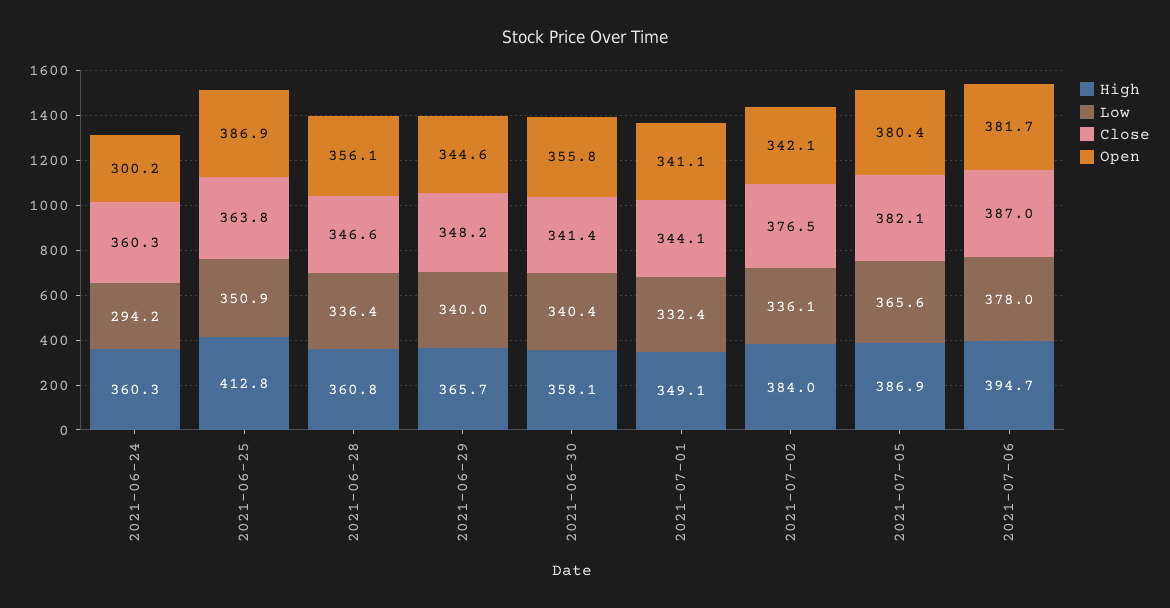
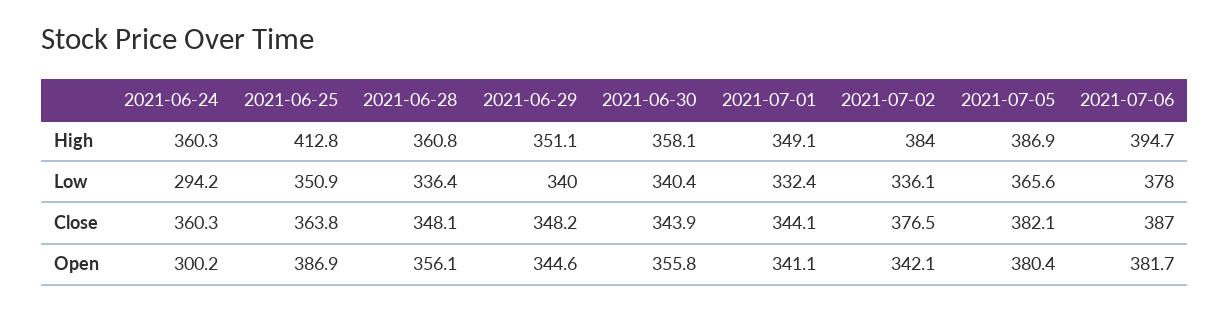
Close, 2021-06-28: 346.6 -> 348.1
High, 2021-06-29: 365.7 -> 351.1
Close, 2021-06-30: 341.4 -> 343.9

